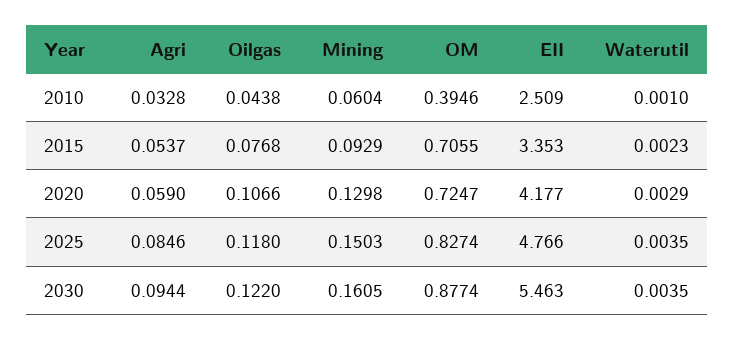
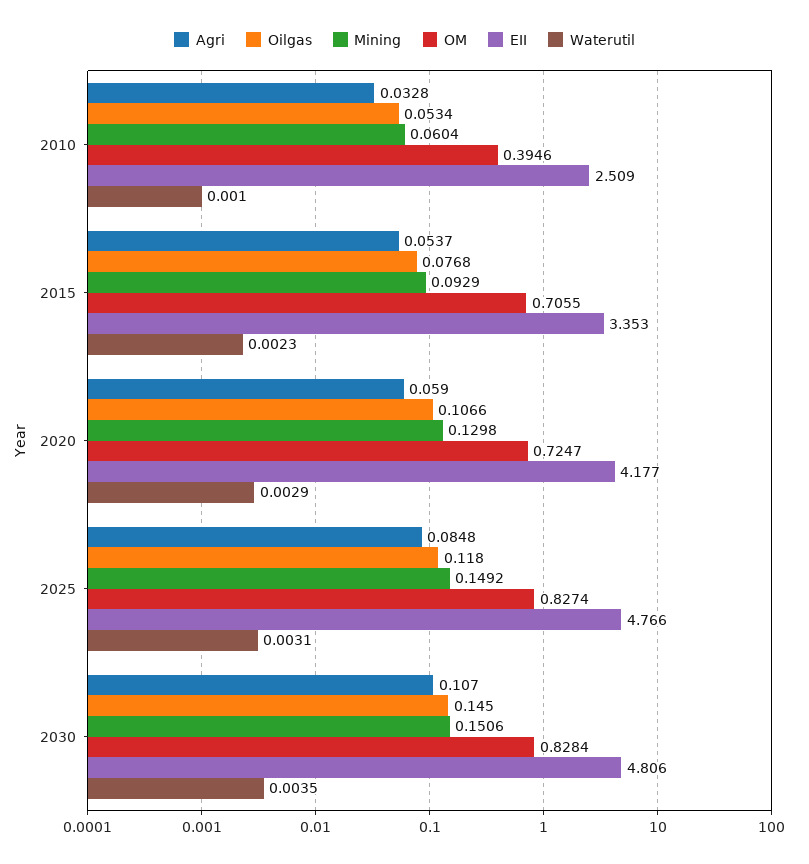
Oilgas, 2010: 0.0438 -> 0.0534
Agri, 2025: 0.0846 -> 0.0848
Mining, 2025: 0.1503 -> 0.1492
Waterutil, 2025: 0.0035 -> 0.0031
Agri, 2030: 0.0944 -> 0.107
Oilgas, 2030: 0.122 -> 0.145
Mining, 2030: 0.1605 -> 0.1506
OM, 2030: 0.8774 -> 0.8284
EII, 2030: 5.463 -> 4.806

